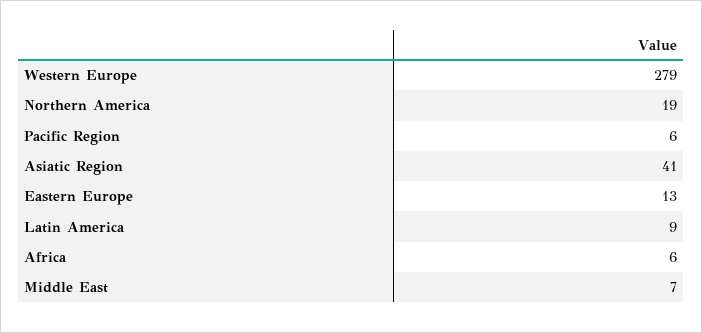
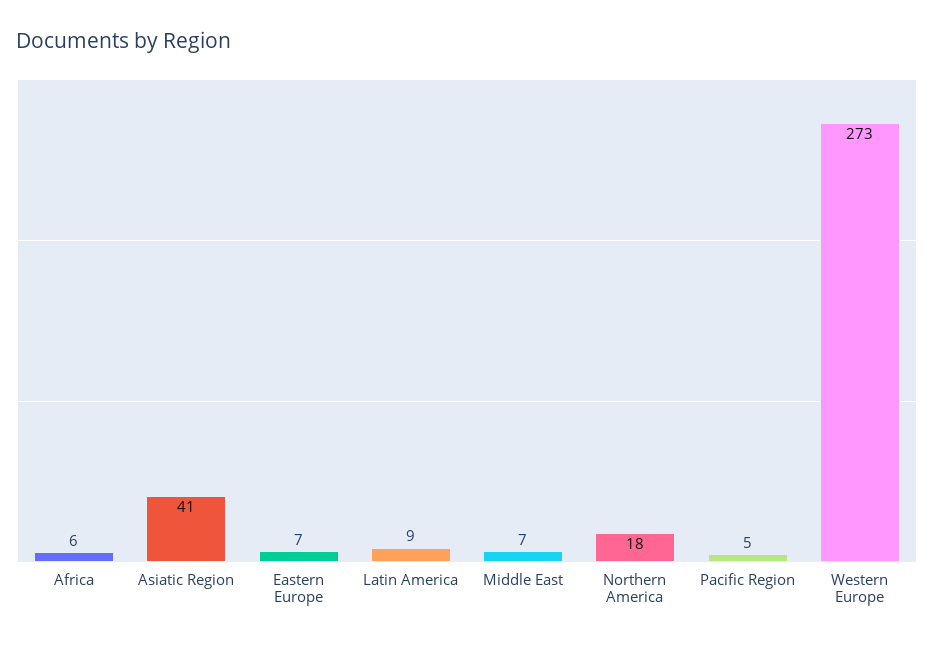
Western Europe: 279 -> 273
Northern America: 19 -> 18
Pacific Region: 6 -> 5
Eastern Europe: 13 -> 7

